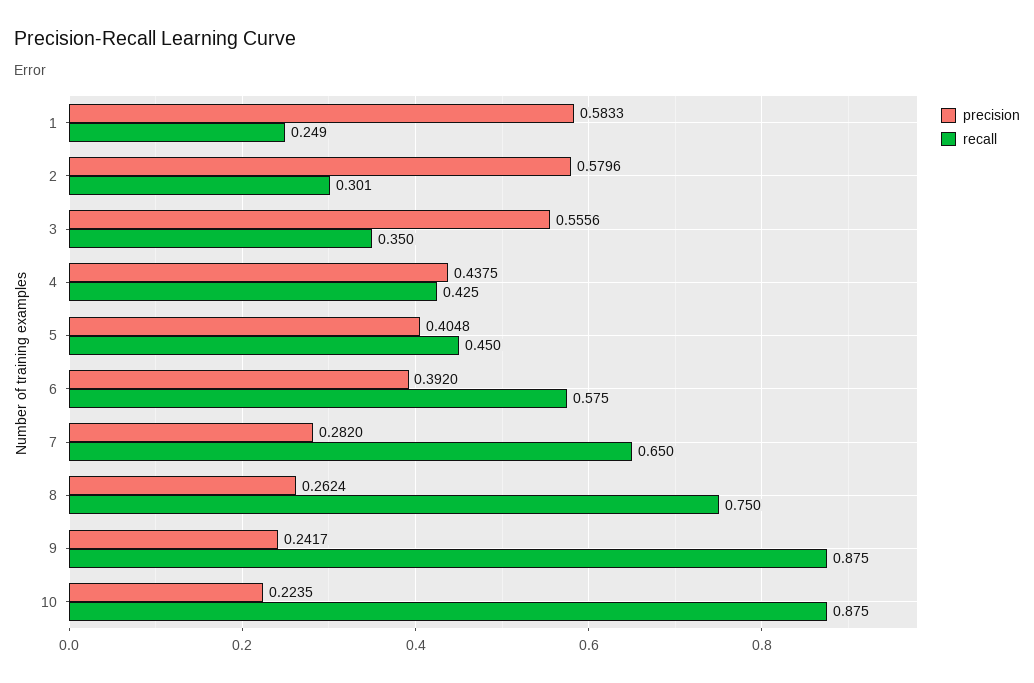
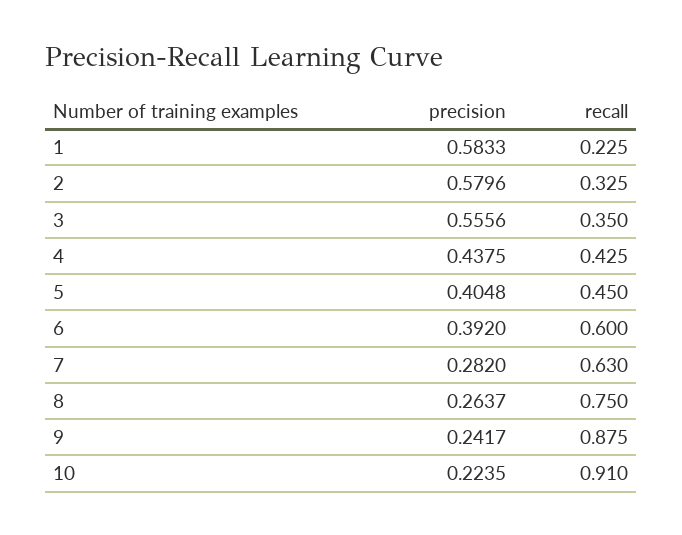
recall, 1: 0.249 -> 0.225
recall, 2: 0.301 -> 0.325
recall, 6: 0.575 -> 0.6
recall, 7: 0.65 -> 0.63
precision, 8: 0.2624 -> 0.2637
recall, 10: 0.875 -> 0.91

